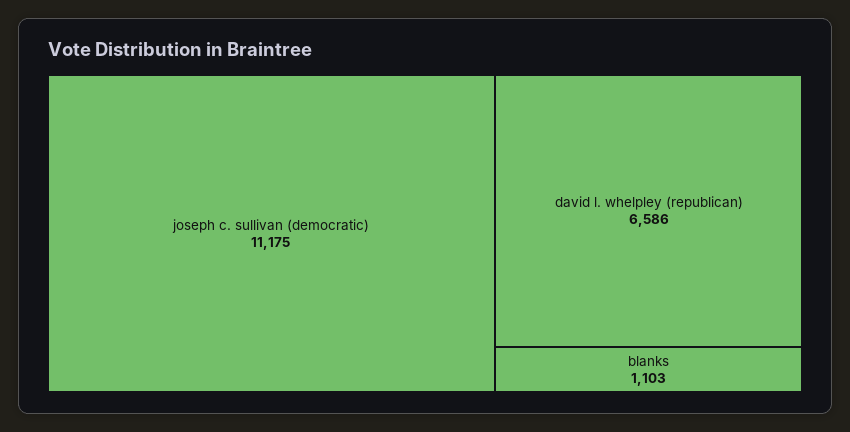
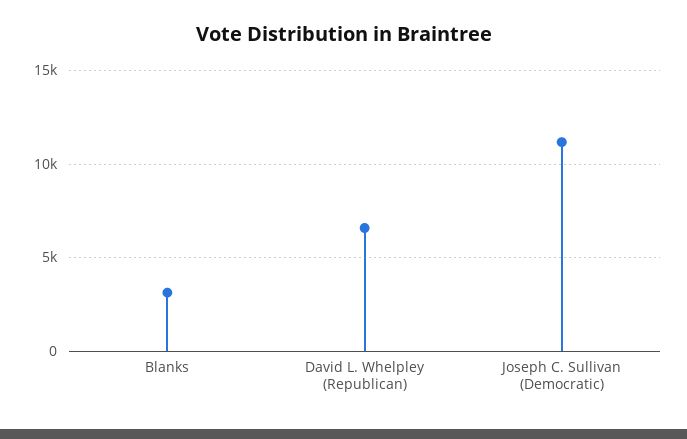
blanks: 1103 -> 3000

